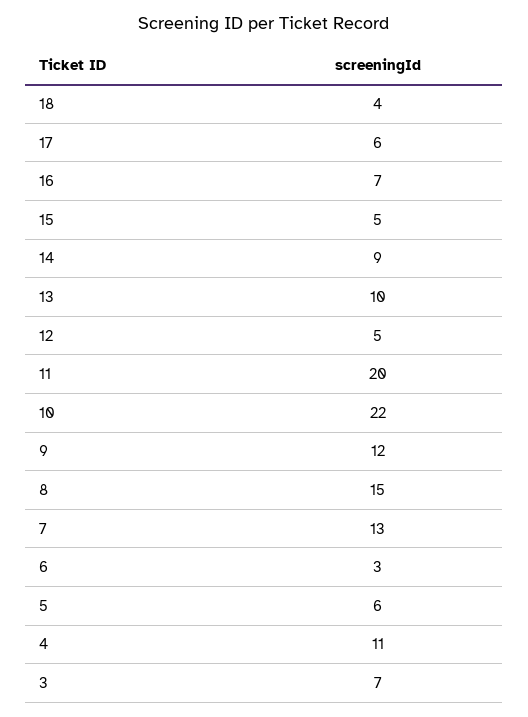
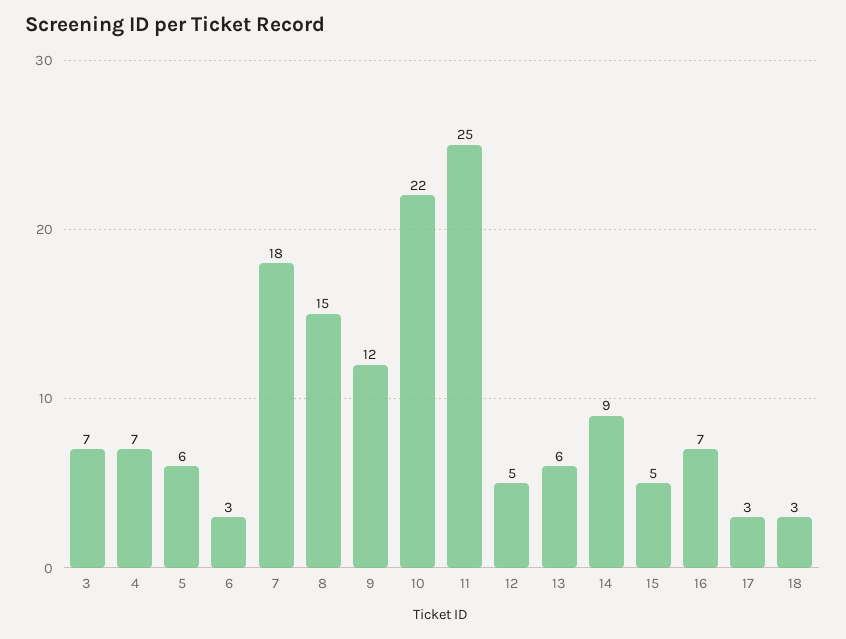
18: 4 -> 3
17: 6 -> 3
13: 10 -> 6
11: 20 -> 25
7: 13 -> 18
4: 11 -> 7

